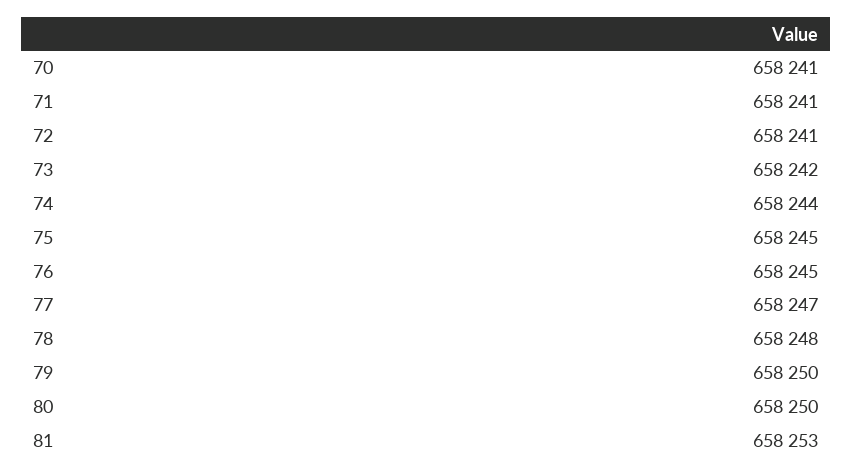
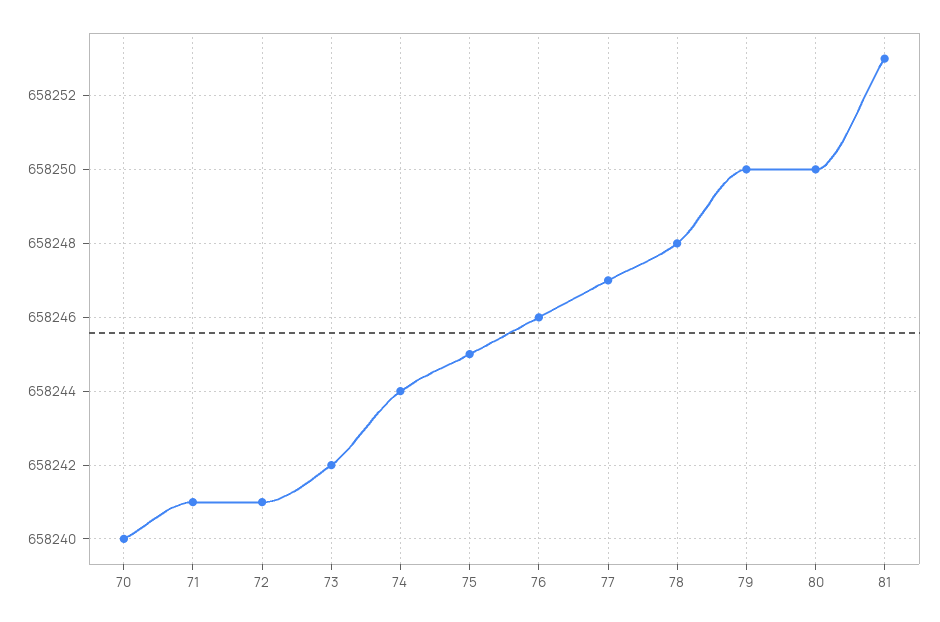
70: 658241 -> 658240
76: 658245 -> 658246

